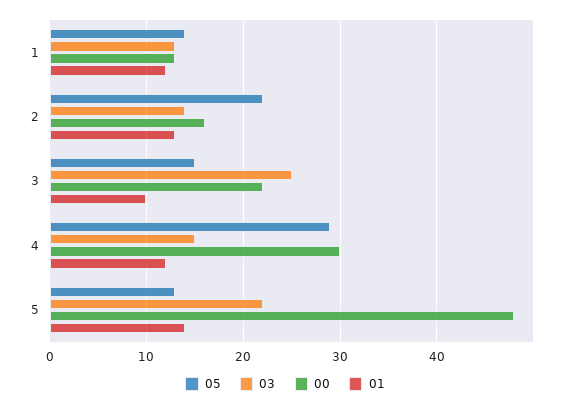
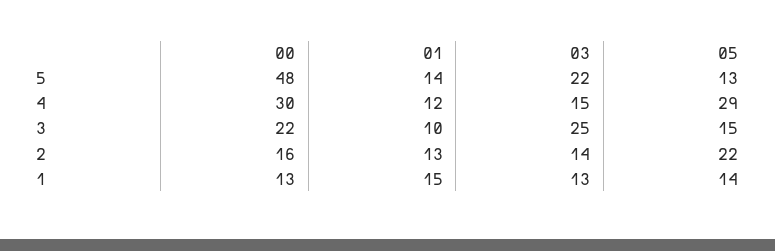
01, 1: 12 -> 15

